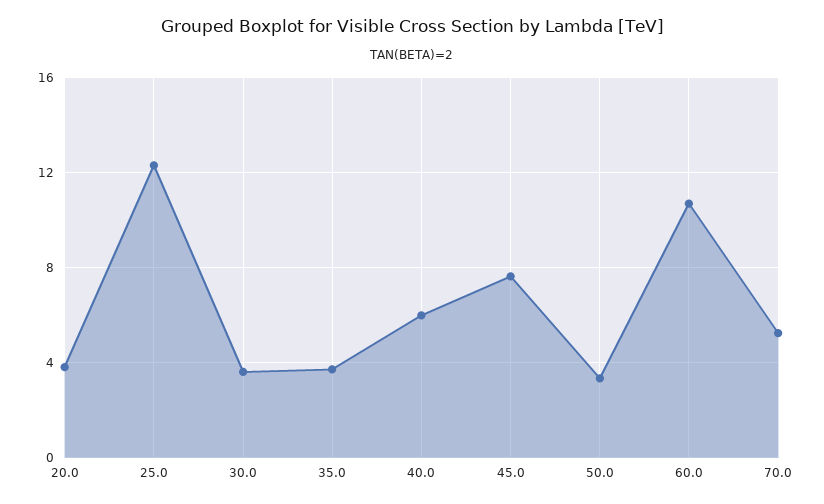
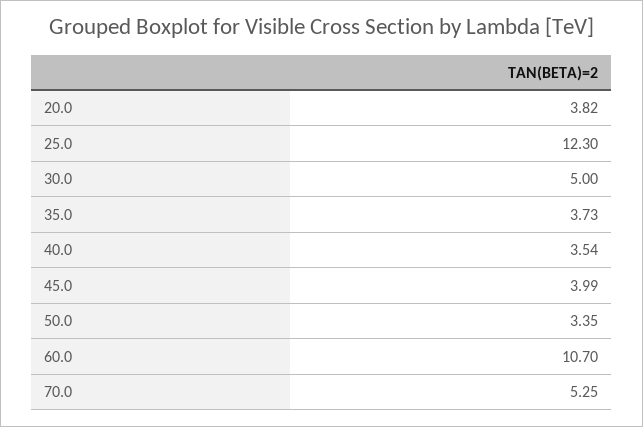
30.0: 3.5 -> 5
40.0: 6 -> 3.54
45.0: 7.5 -> 3.99

